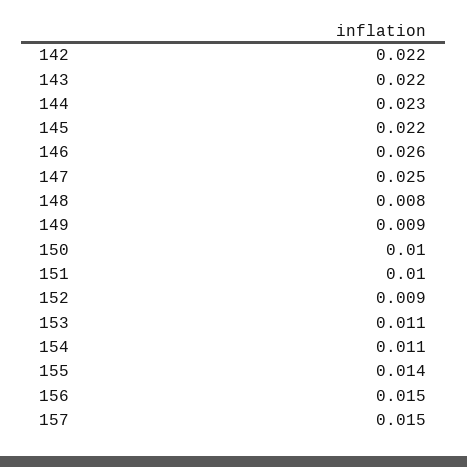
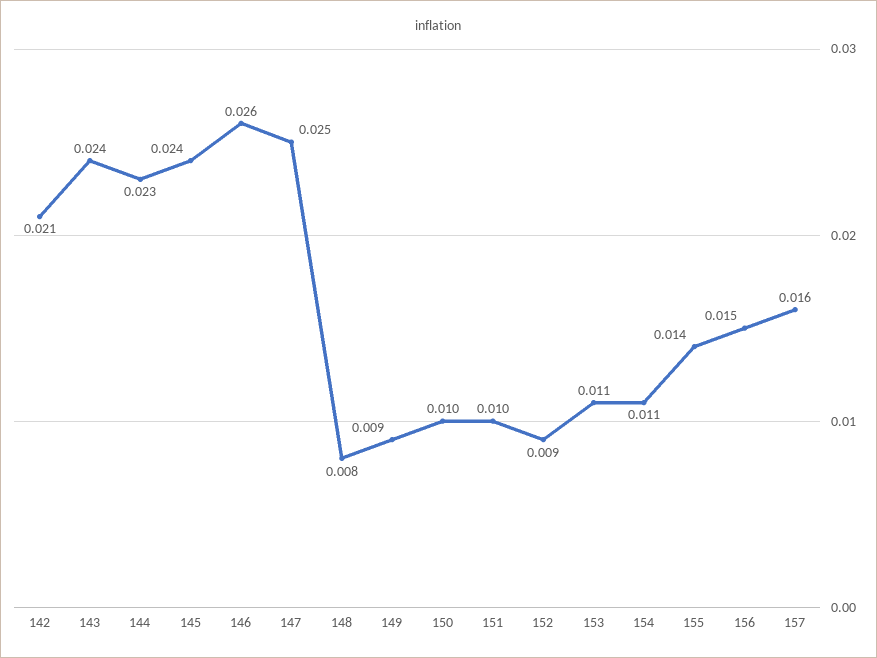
142: 0.022 -> 0.021
143: 0.022 -> 0.024
145: 0.022 -> 0.024
157: 0.015 -> 0.016

